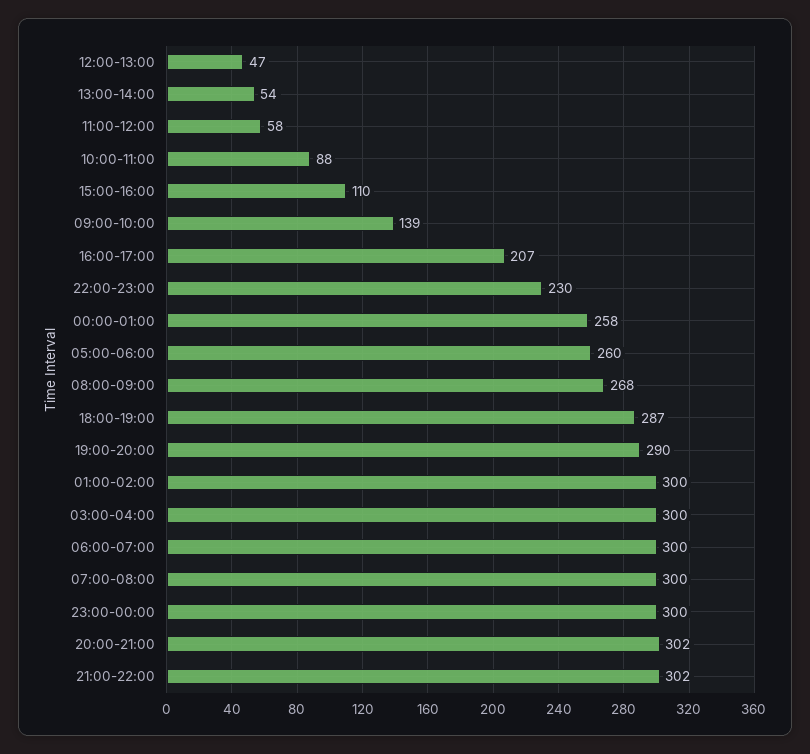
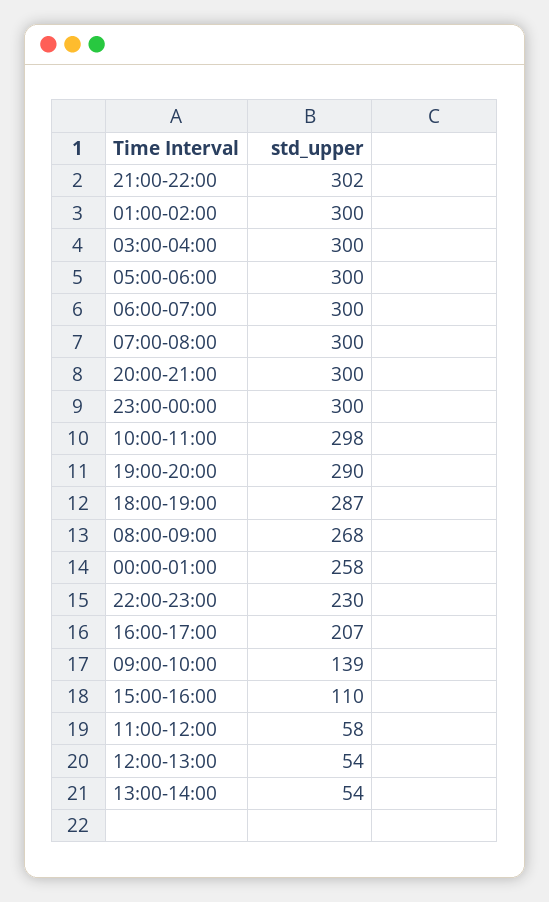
12:00-13:00: 47 -> 54
10:00-11:00: 88 -> 298
05:00-06:00: 260 -> 300
20:00-21:00: 302 -> 300

